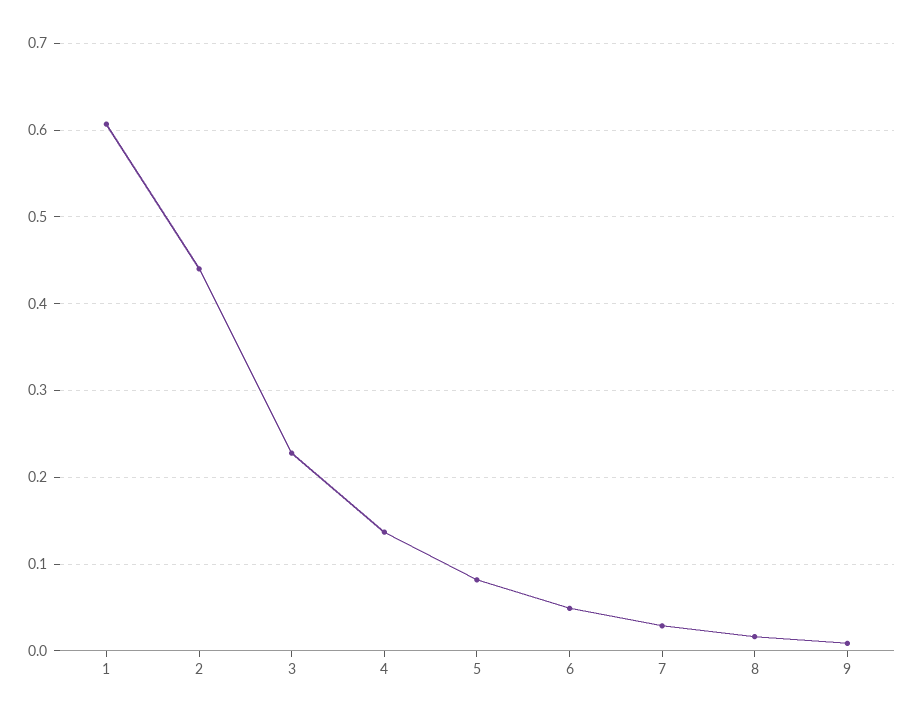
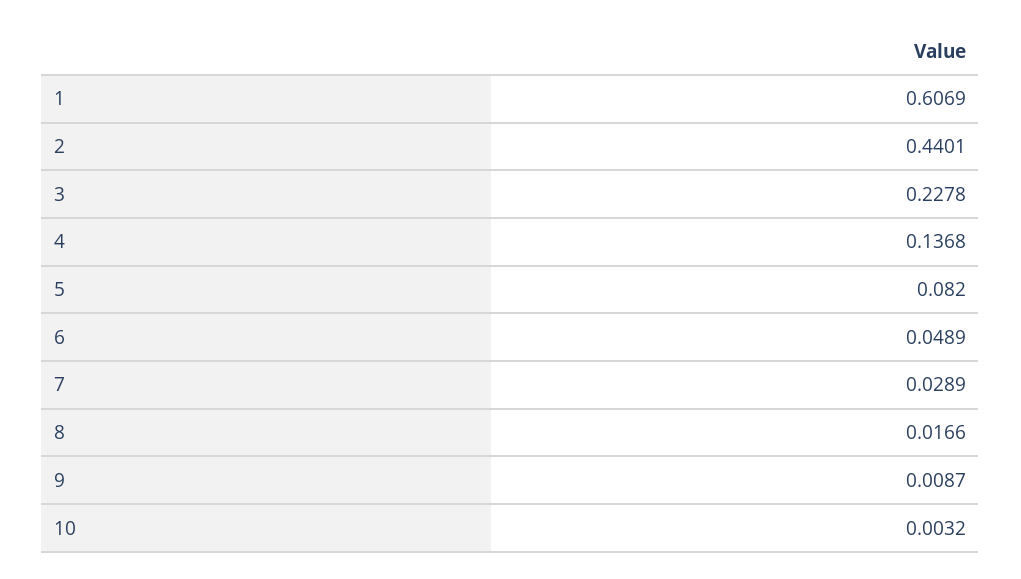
10: none -> 0.0032

